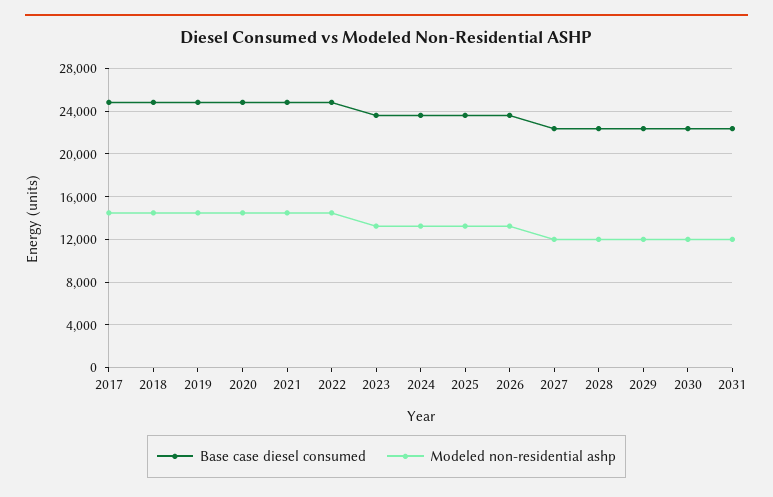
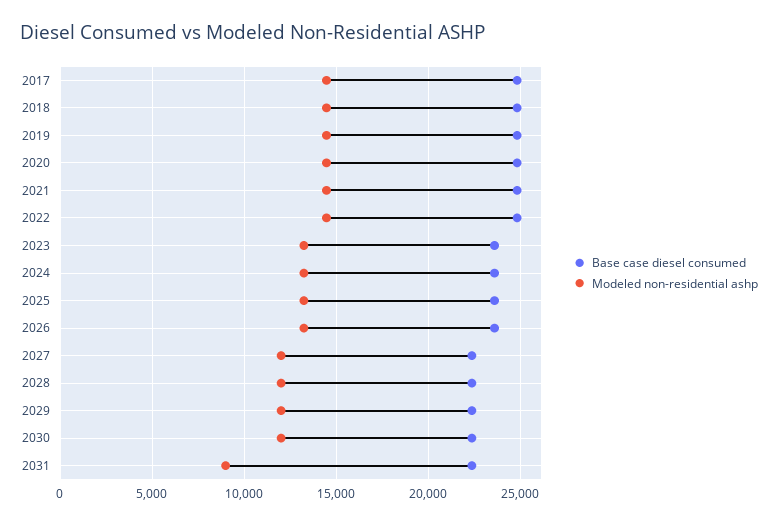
Modeled non-residential ashp, 2031: 12000 -> 9000

